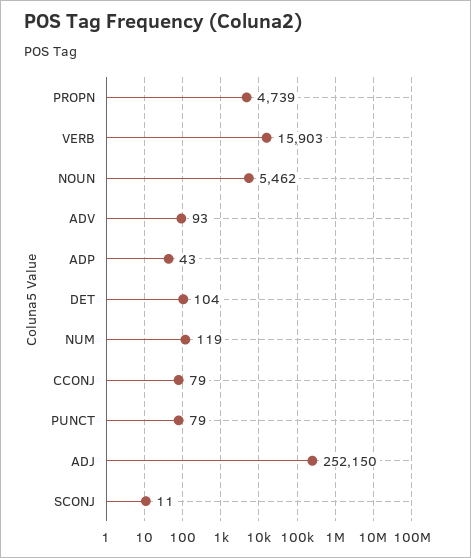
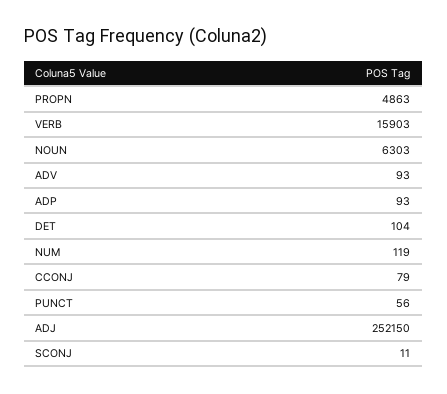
PROPN: 4739 -> 4863
NOUN: 5462 -> 6303
ADP: 43 -> 93
PUNCT: 79 -> 56

